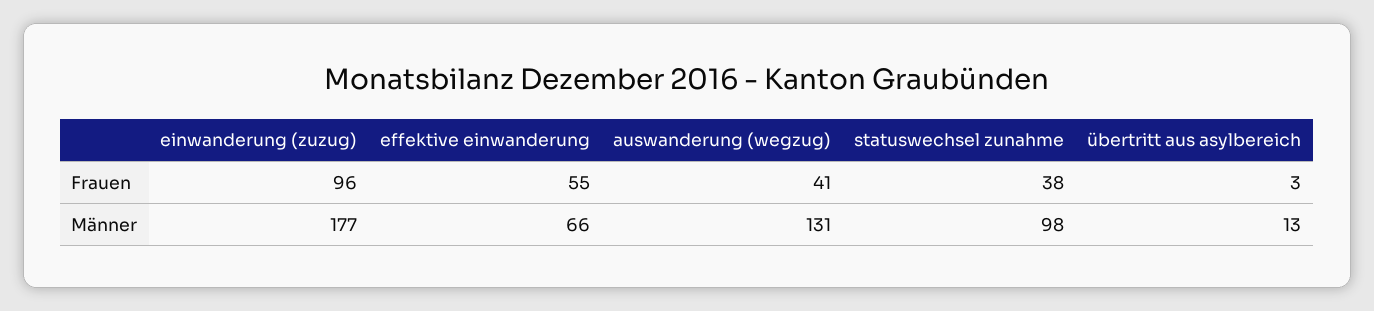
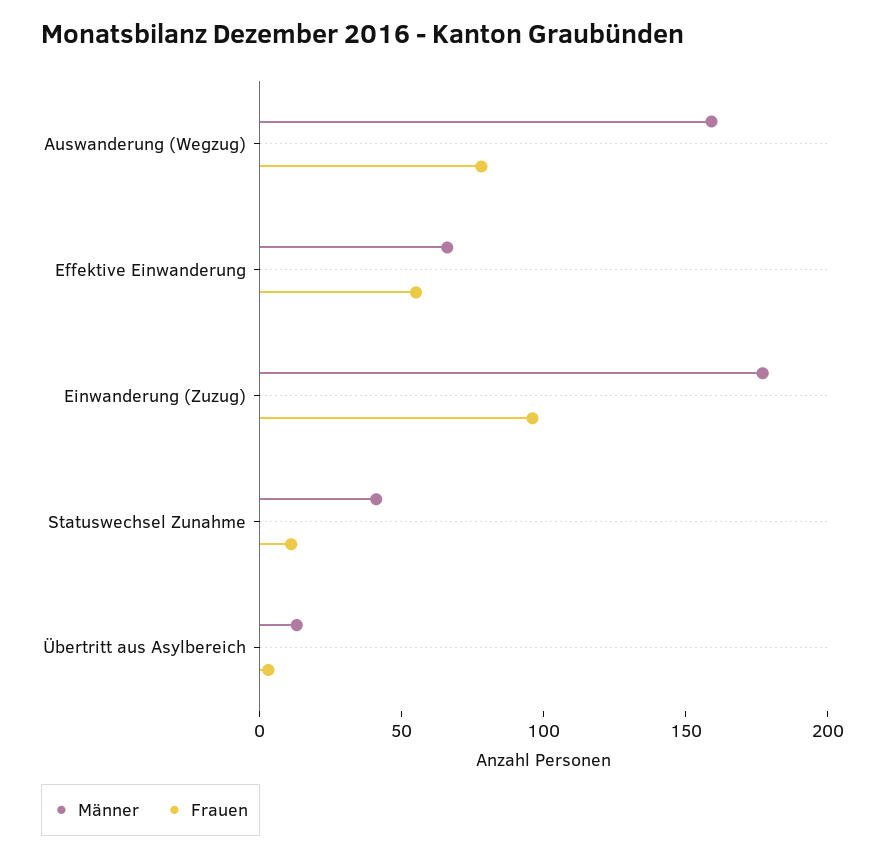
Frauen, auswanderung (wegzug): 41 -> 80
Frauen, statuswechsel zunahme: 38 -> 10
Männer, auswanderung (wegzug): 131 -> 160
Männer, statuswechsel zunahme: 98 -> 40

